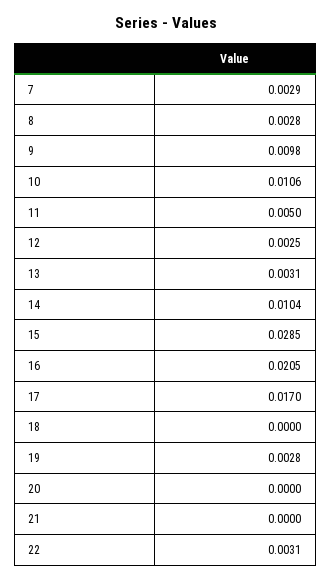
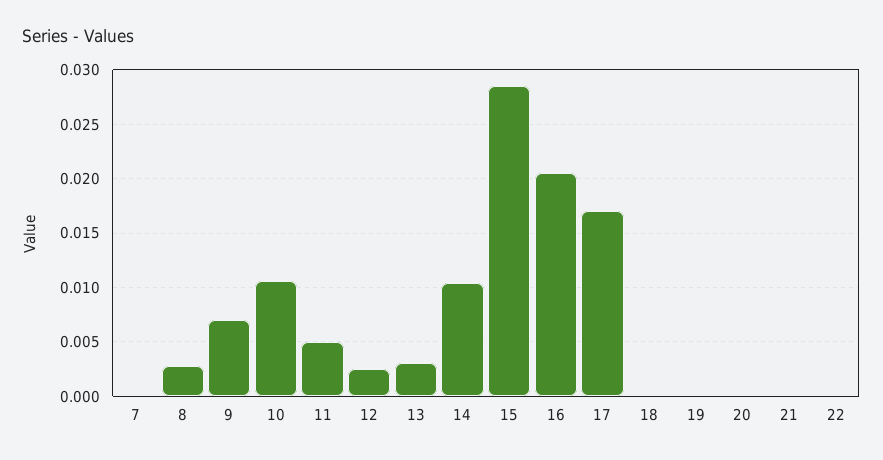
7: 0.0029 -> 0
9: 0.0098 -> 0.007
19: 0.0028 -> 0
22: 0.0031 -> 0

